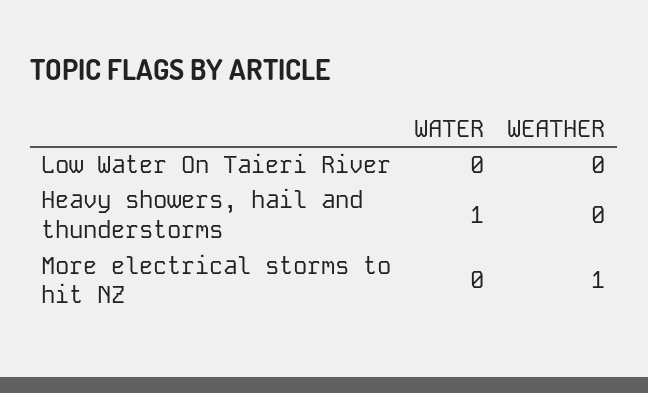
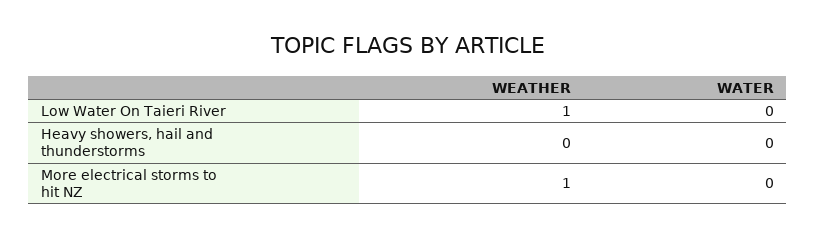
WEATHER, Low Water On Taieri River: 0 -> 1
WATER, Heavy showers, hail and thunderstorms: 1 -> 0

